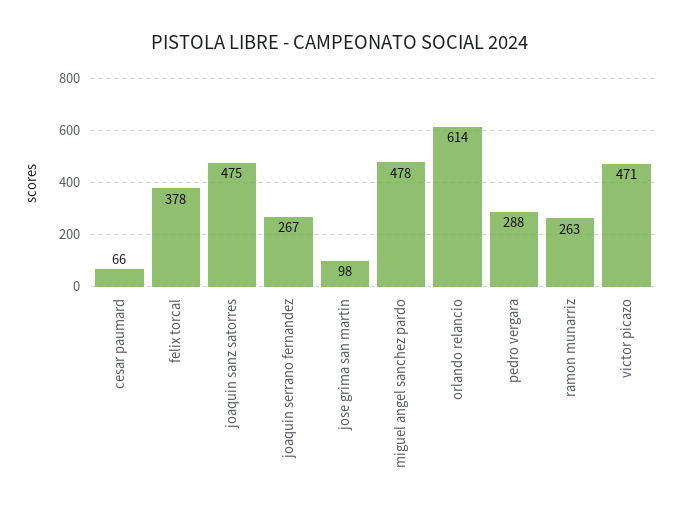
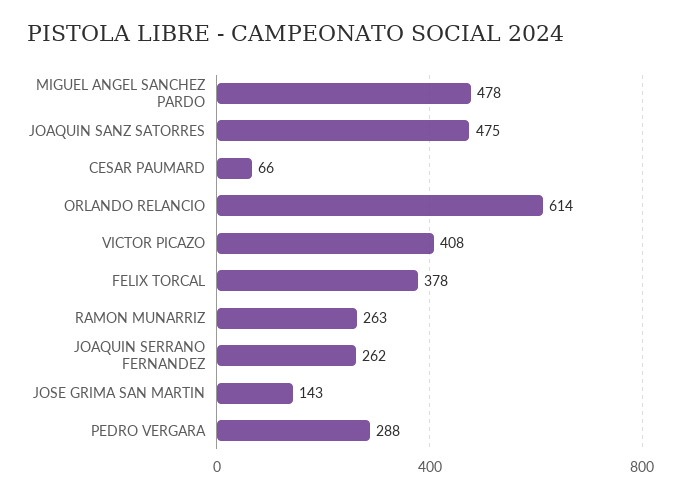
joaquin serrano fernandez: 267 -> 262
jose grima san martin: 98 -> 143
victor picazo: 471 -> 408

